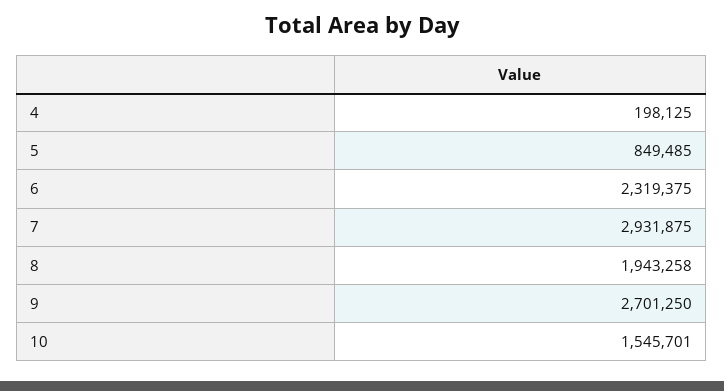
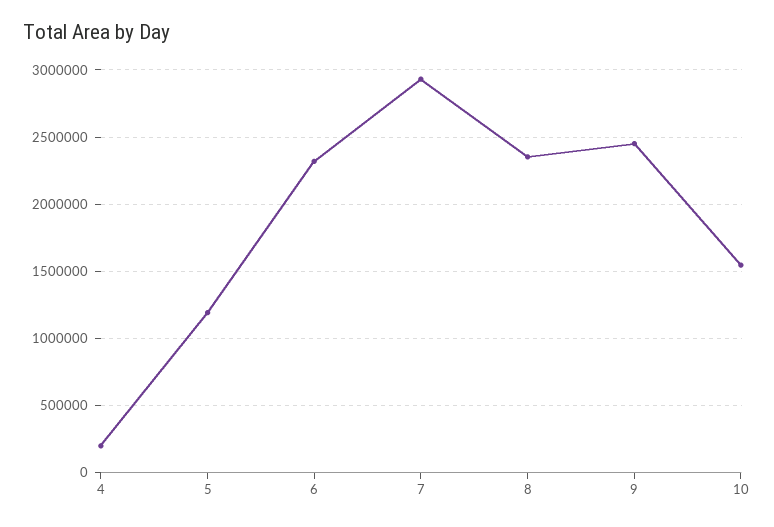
5: 849485 -> 1200000
8: 1943258 -> 2350000
9: 2701250 -> 2450000

